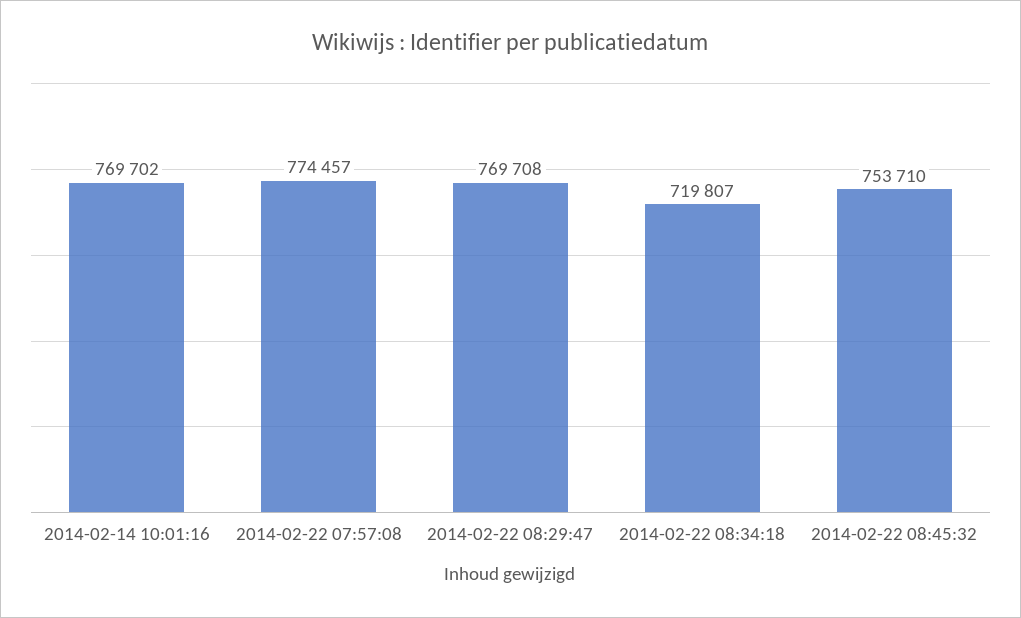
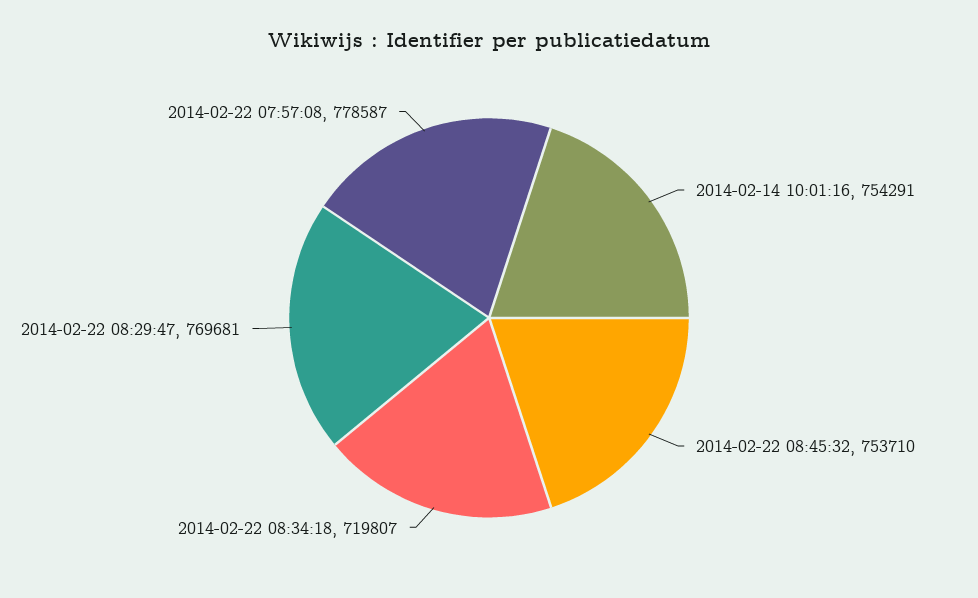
2014-02-14 10:01:16: 769702 -> 754291
2014-02-22 07:57:08: 774457 -> 778587
2014-02-22 08:29:47: 769708 -> 769681

